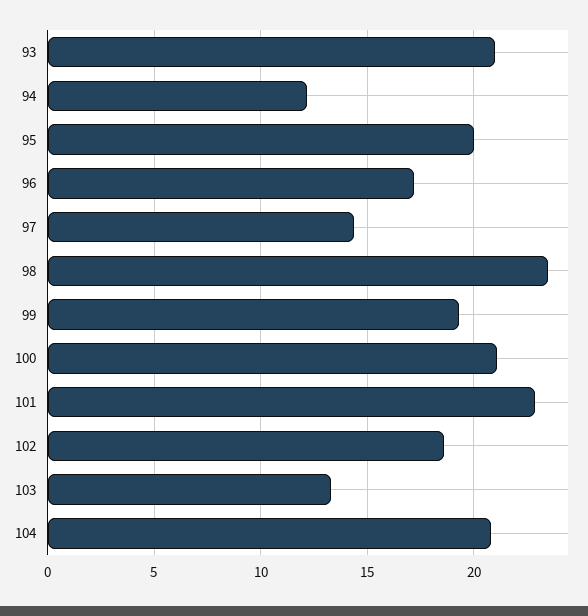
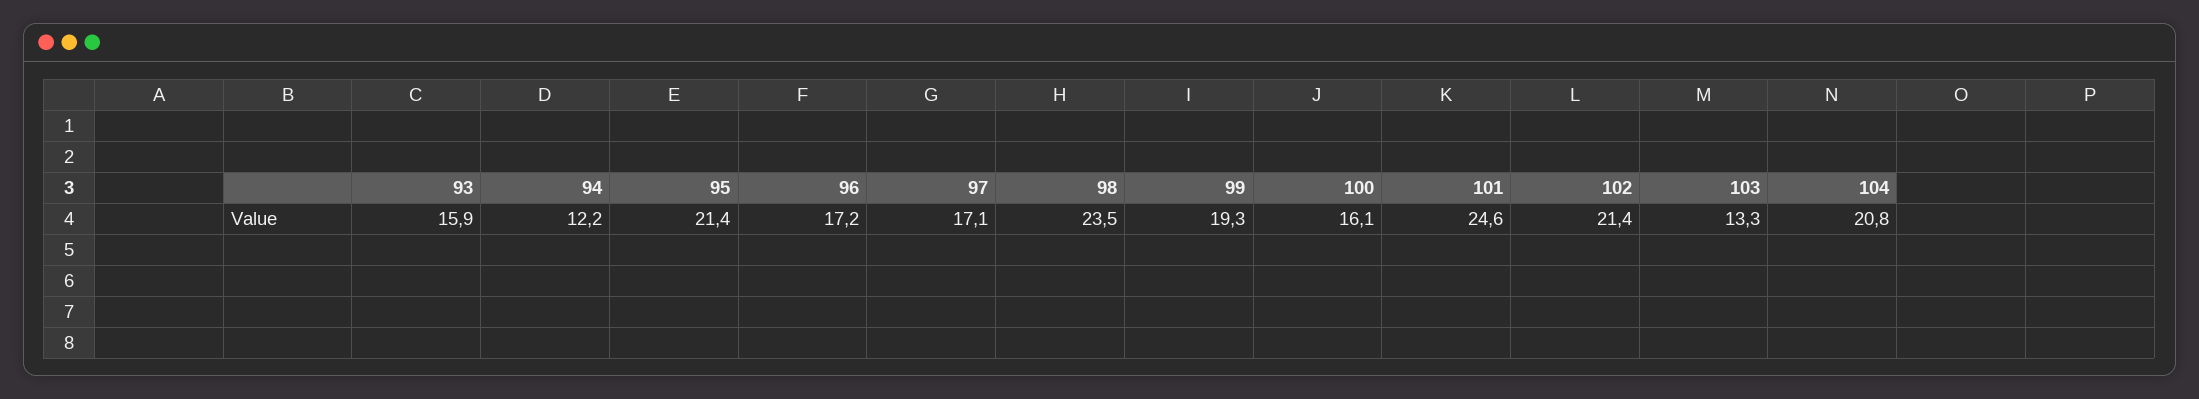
93: 21 -> 15.9
95: 20 -> 21.4
97: 14.5 -> 17.1
100: 21 -> 16.1
101: 23 -> 24.6
102: 18.5 -> 21.4

